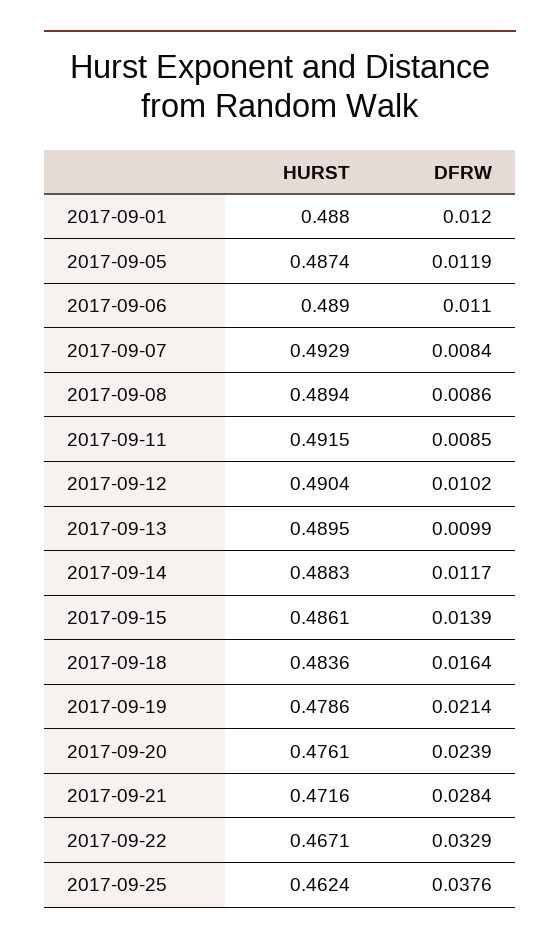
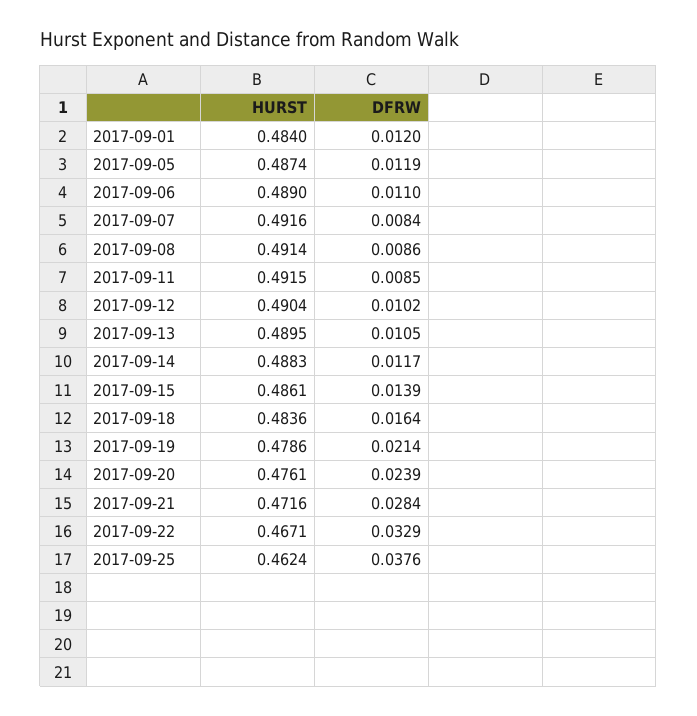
HURST, 2017-09-01: 0.488 -> 0.484
HURST, 2017-09-07: 0.4929 -> 0.4916
HURST, 2017-09-08: 0.4894 -> 0.4914
DFRW, 2017-09-13: 0.0099 -> 0.0105

